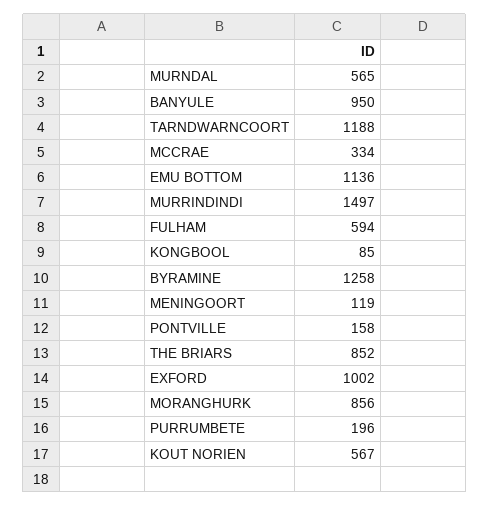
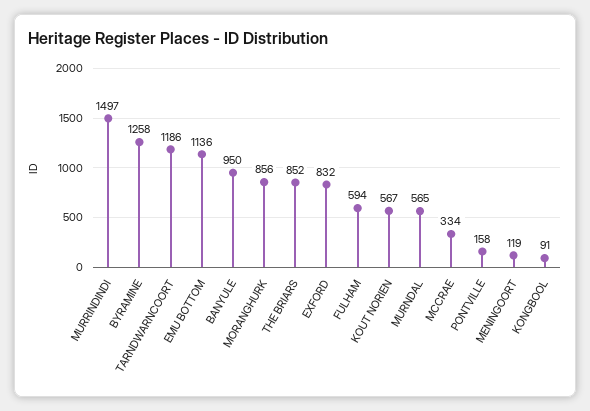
TARNDWARNCOORT: 1188 -> 1186
KONGBOOL: 85 -> 91
EXFORD: 1002 -> 832
PURRUMBETE: 196 -> none

